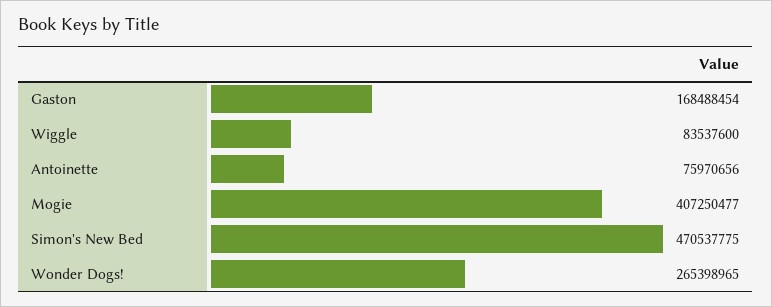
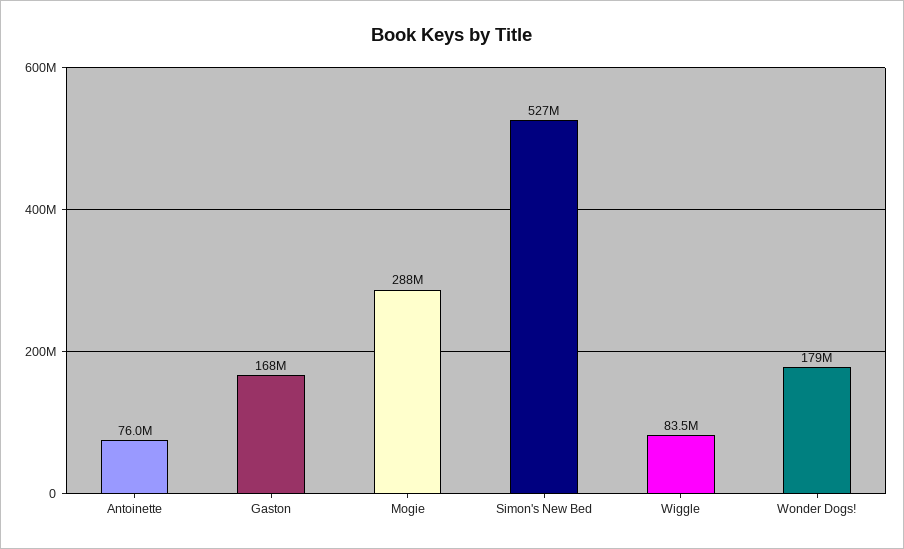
Mogie: 407250477 -> 288000000
Simon's New Bed: 470537775 -> 527000000
Wonder Dogs!: 265398965 -> 179000000

